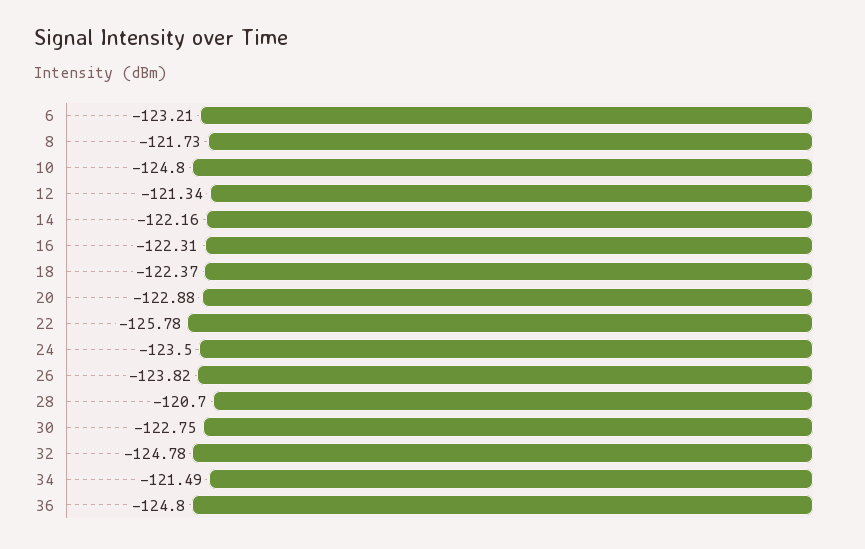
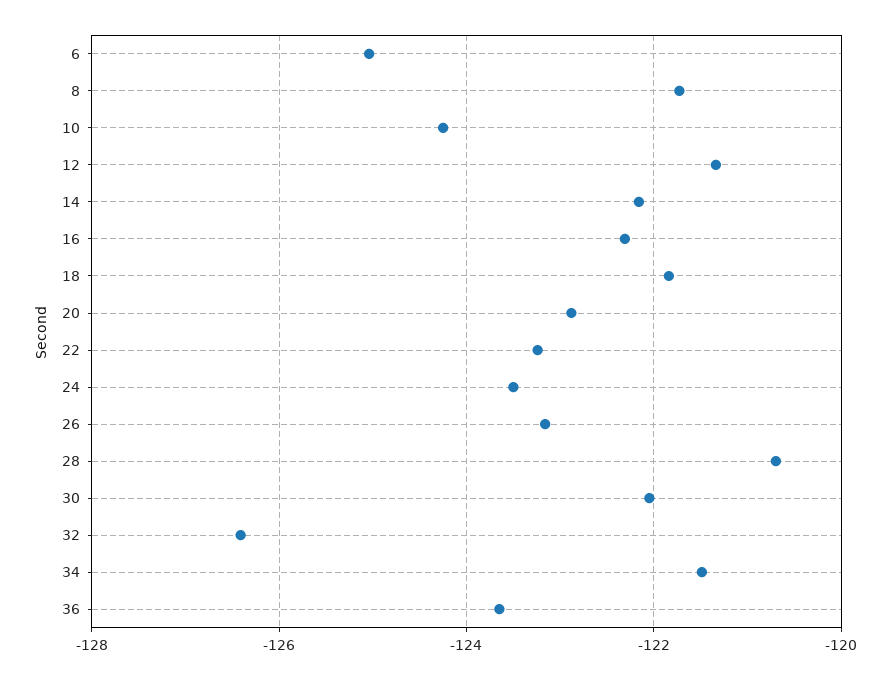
6: -123.21 -> -125
10: -124.8 -> -124.2
18: -122.37 -> -121.8
22: -125.78 -> -123.2
26: -123.82 -> -123.2
30: -122.75 -> -122
32: -124.78 -> -126.4
36: -124.8 -> -123.6

